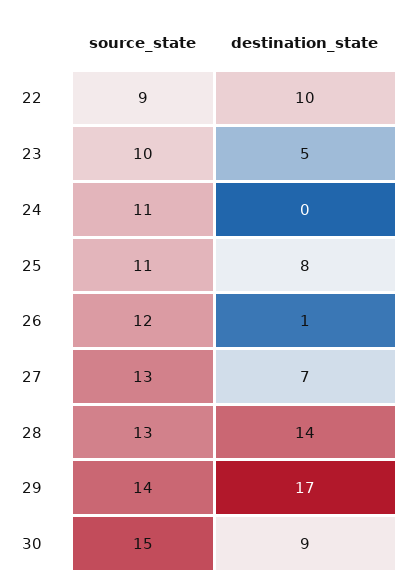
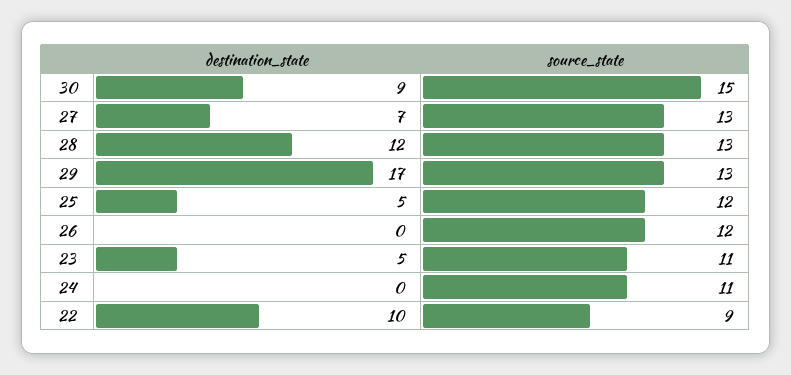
source_state, 23: 10 -> 11
source_state, 25: 11 -> 12
destination_state, 25: 8 -> 5
destination_state, 26: 1 -> 0
destination_state, 28: 14 -> 12
source_state, 29: 14 -> 13

